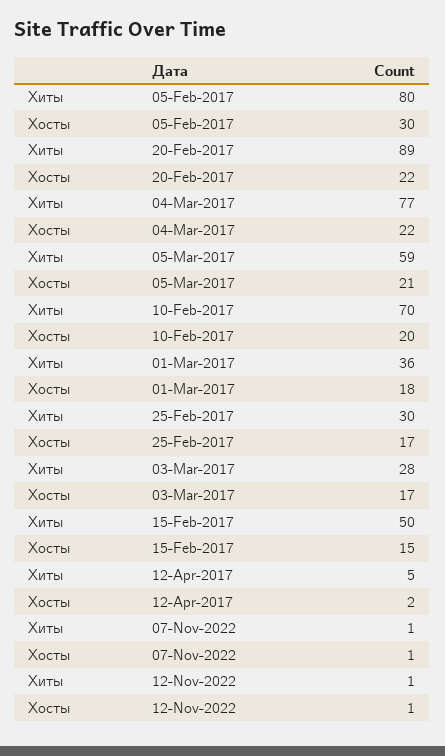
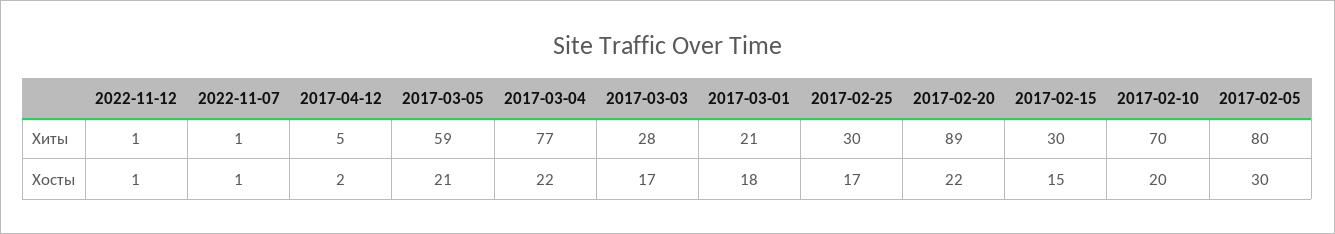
Хиты, 01-Mar-2017: 36 -> 21
Хиты, 15-Feb-2017: 50 -> 30

